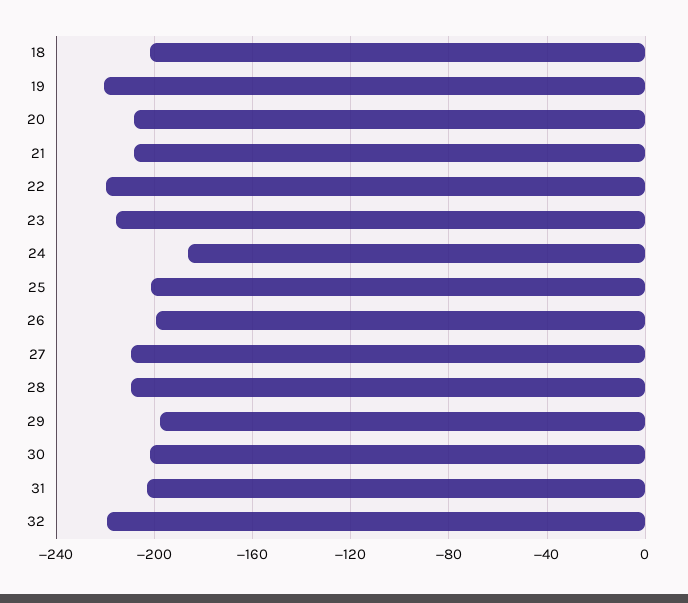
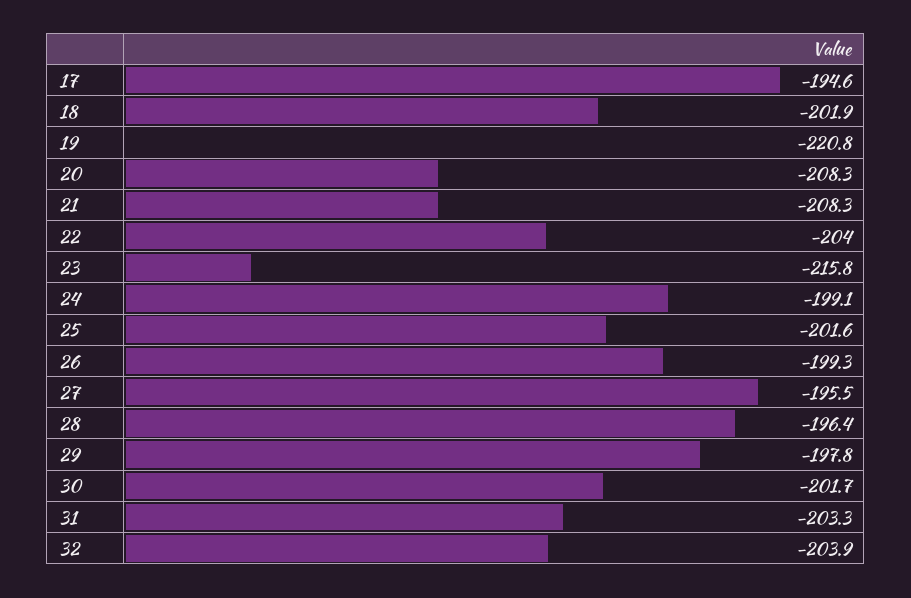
22: -220 -> -204
24: -185 -> -199.1
27: -210 -> -195.5
28: -210 -> -196.4
32: -220 -> -203.9
17: none -> -194.6

